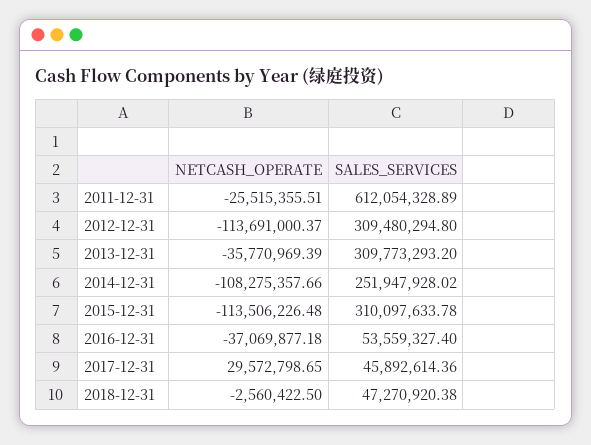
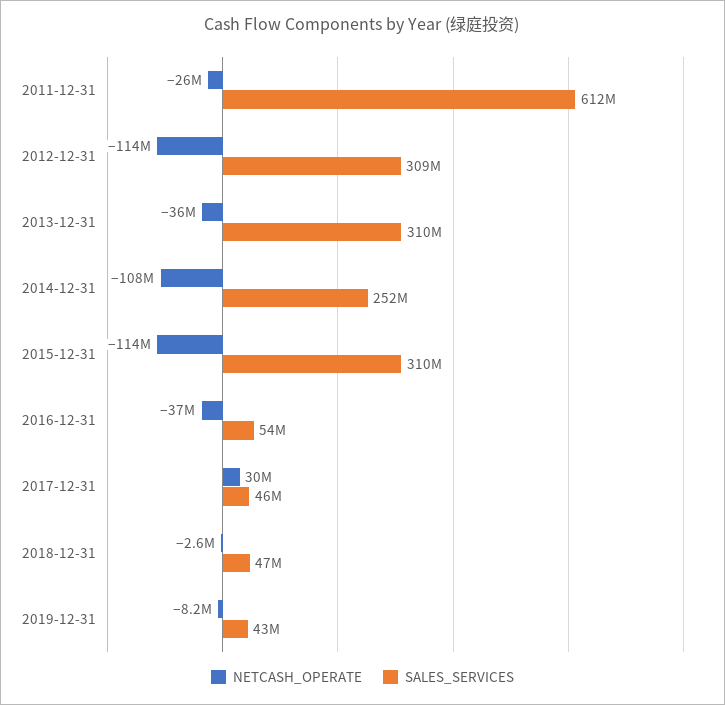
NETCASH_OPERATE, 2019-12-31: none -> -8200000
SALES_SERVICES, 2019-12-31: none -> 43000000

